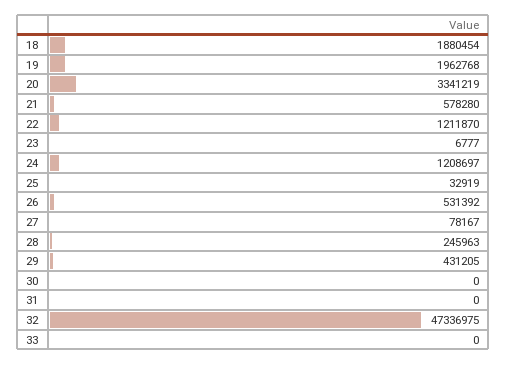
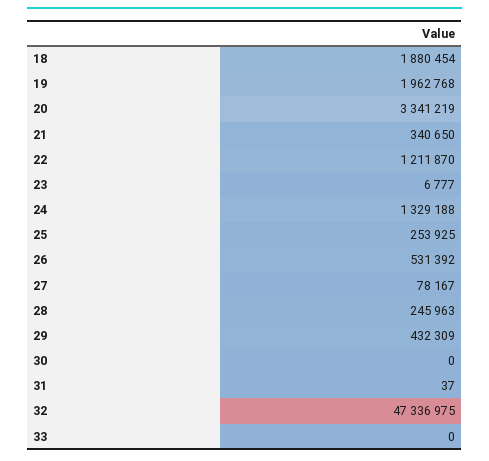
21: 578280 -> 340650
24: 1208697 -> 1329188
25: 32919 -> 253925
29: 431205 -> 432309
31: 0 -> 37

